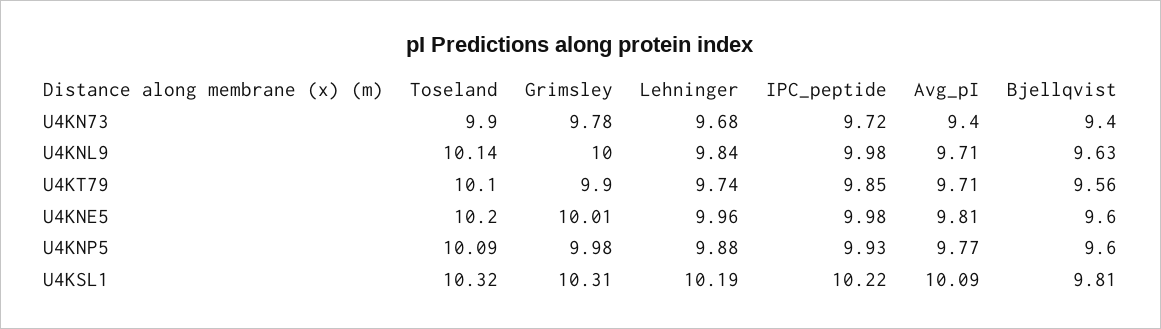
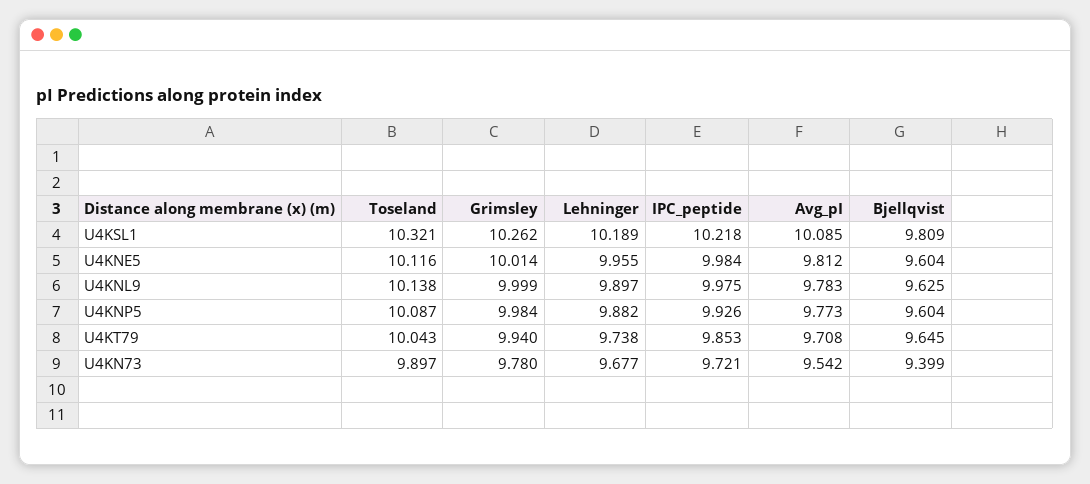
Avg_pI, U4KN73: 9.4 -> 9.542
Lehninger, U4KNL9: 9.84 -> 9.897
Avg_pI, U4KNL9: 9.71 -> 9.783
Toseland, U4KT79: 10.1 -> 10.043
Grimsley, U4KT79: 9.9 -> 9.94
Bjellqvist, U4KT79: 9.56 -> 9.645
Toseland, U4KNE5: 10.2 -> 10.116
Grimsley, U4KSL1: 10.31 -> 10.262

